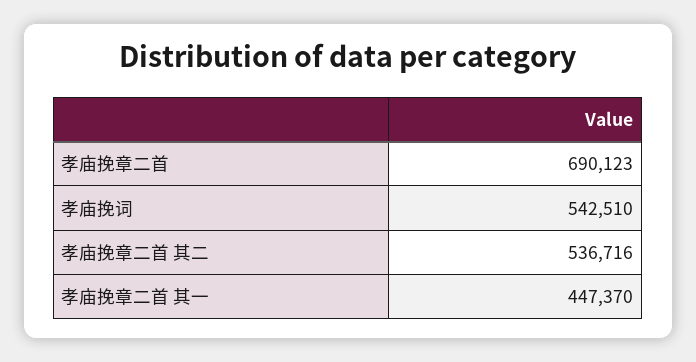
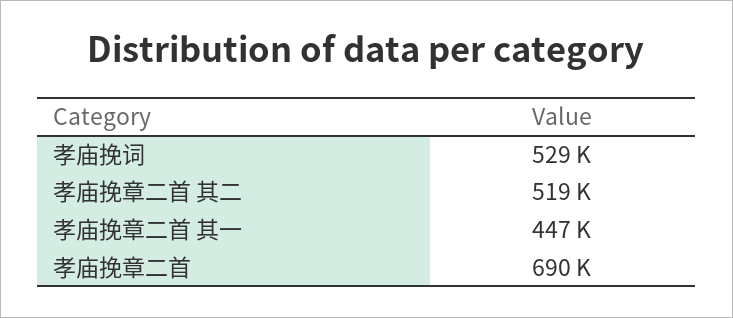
孝庙挽词: 542510 -> 529000
孝庙挽章二首 其二: 536716 -> 519000

